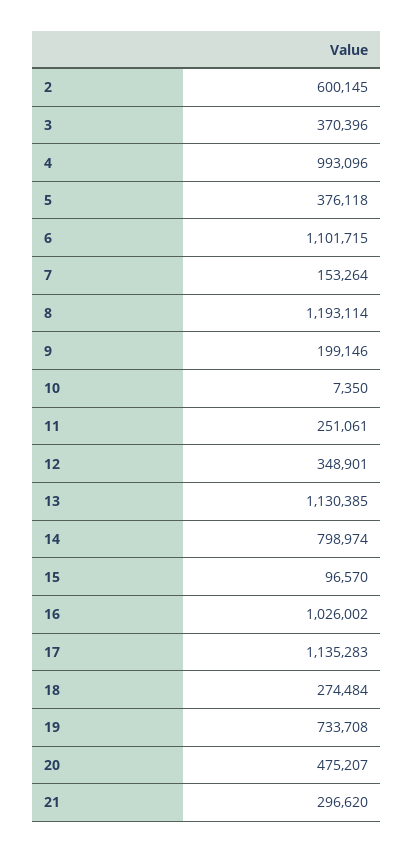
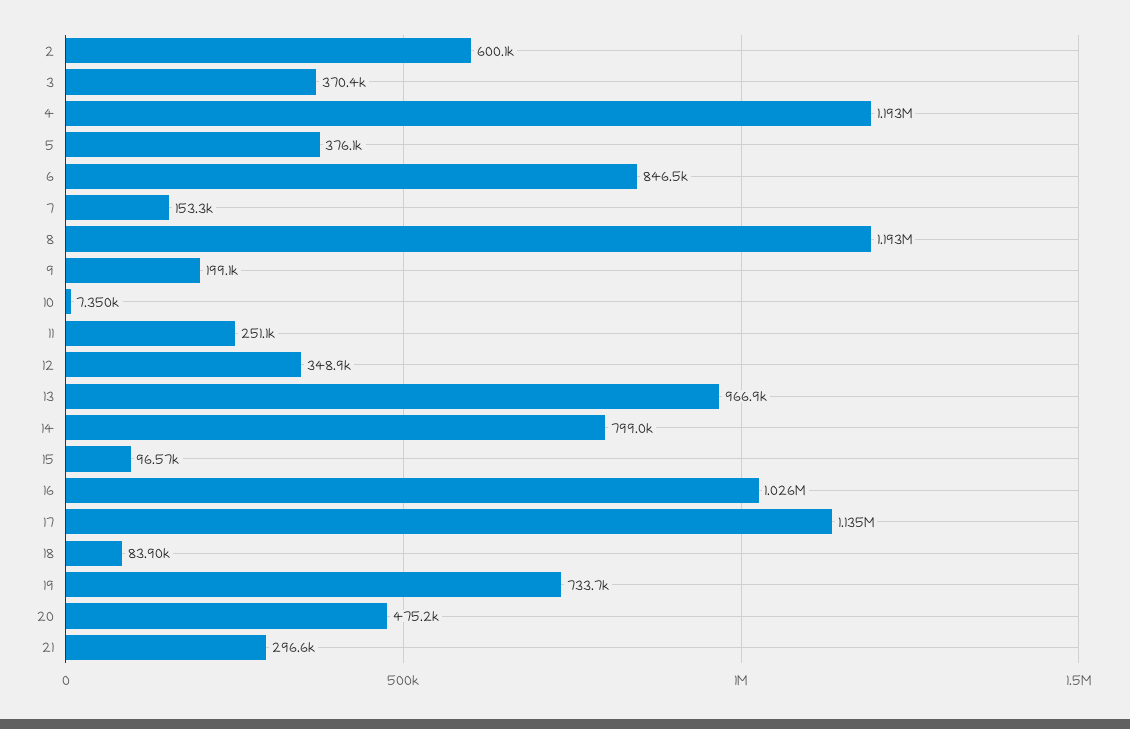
4: 993096 -> 1193000
6: 1101715 -> 846500
13: 1130385 -> 966900
18: 274484 -> 83900

